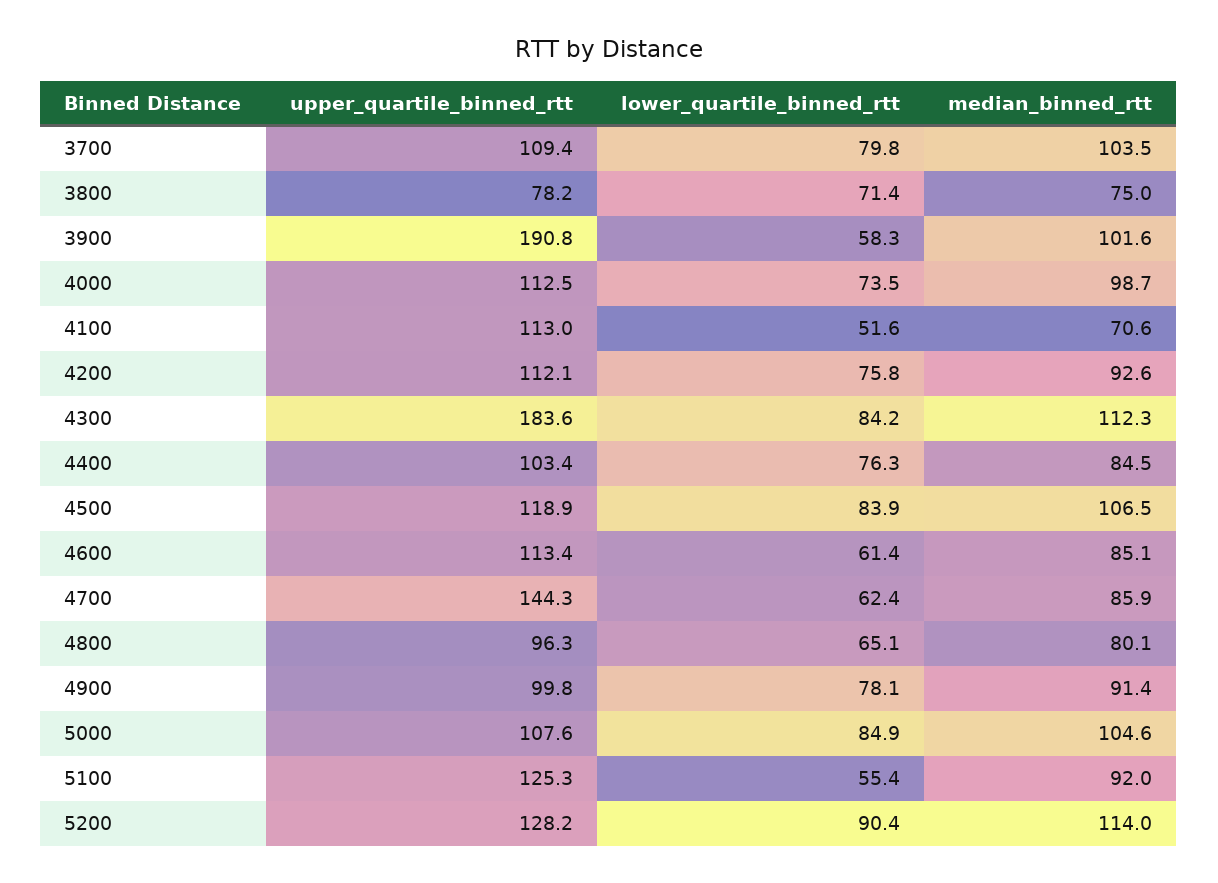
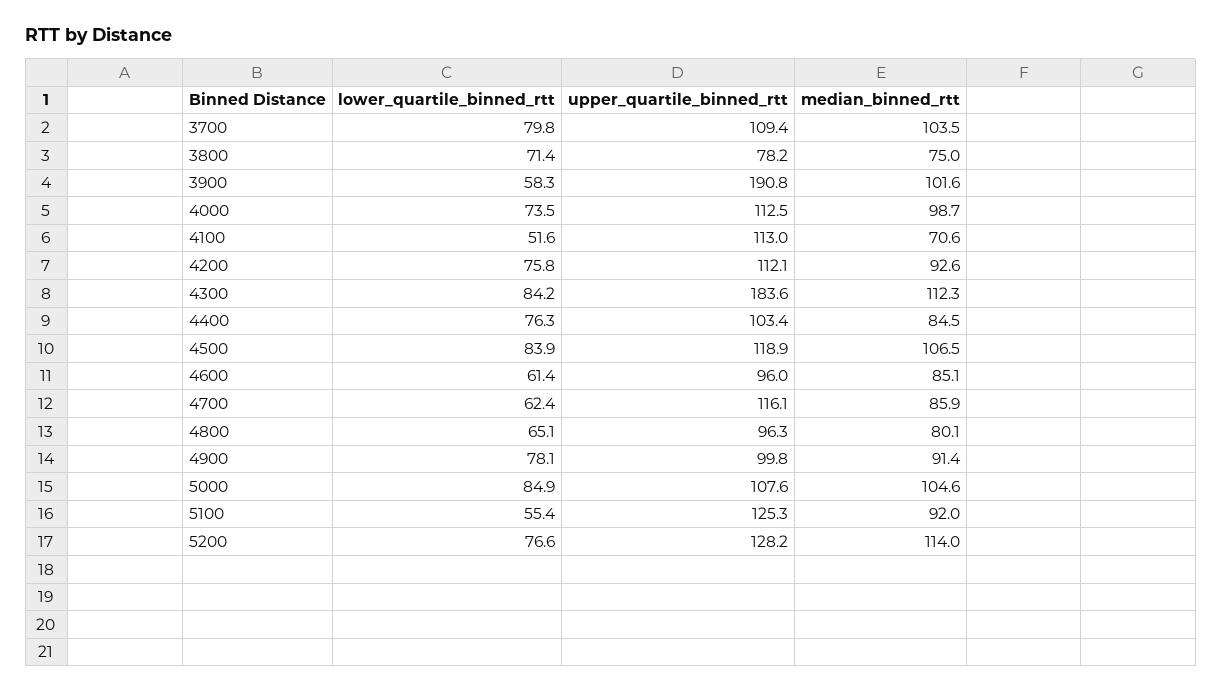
upper_quartile_binned_rtt, 4600: 113.4 -> 96
upper_quartile_binned_rtt, 4700: 144.3 -> 116.1
lower_quartile_binned_rtt, 5200: 90.4 -> 76.6

